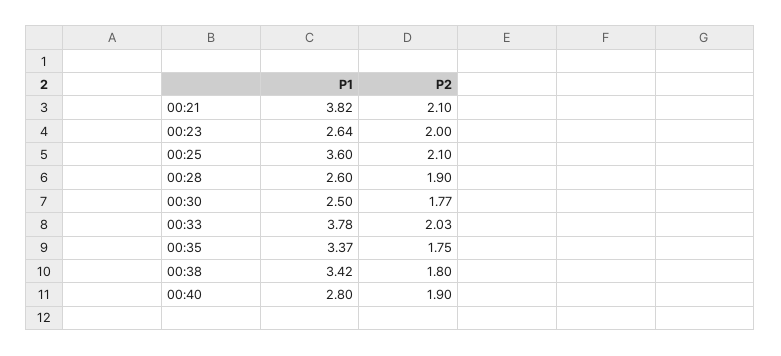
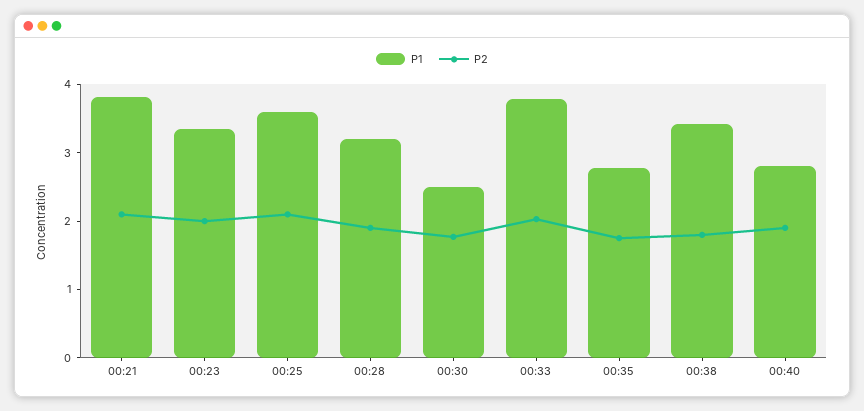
P1, 00:23: 2.64 -> 3.4
P1, 00:28: 2.6 -> 3.2
P1, 00:35: 3.37 -> 2.8

